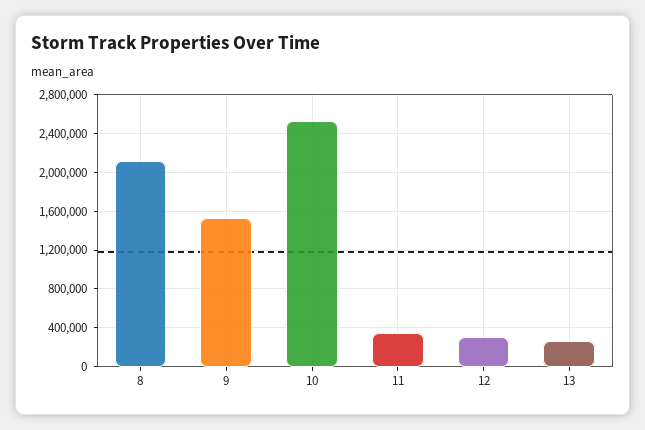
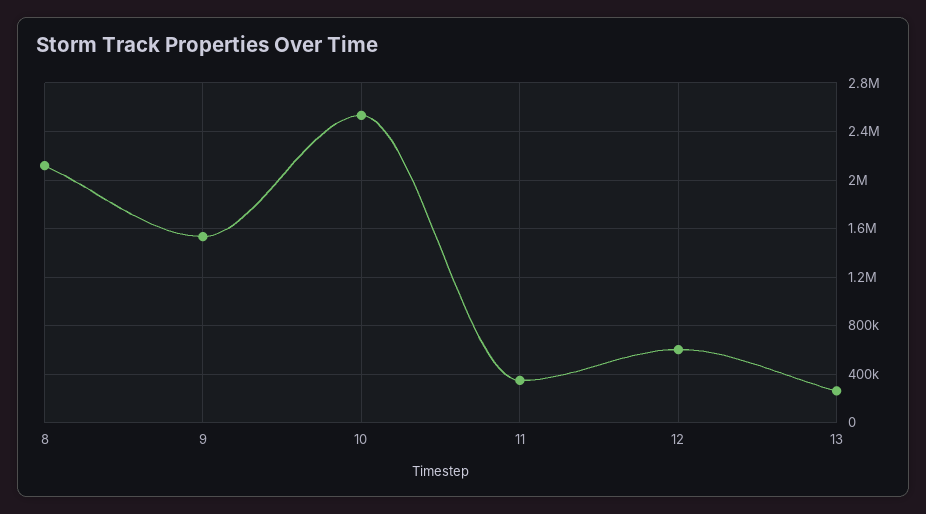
12: 300000 -> 600000

